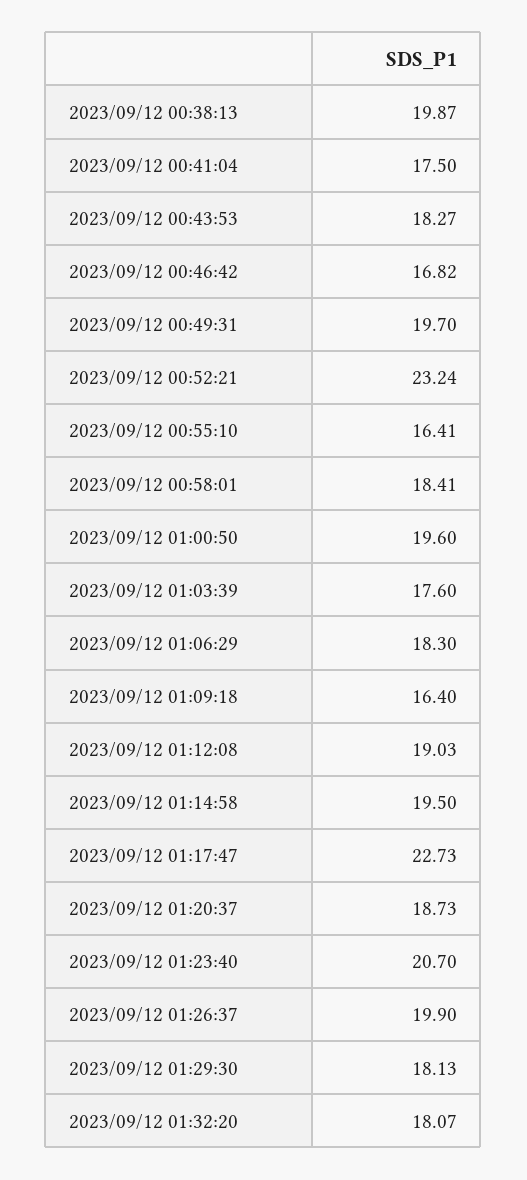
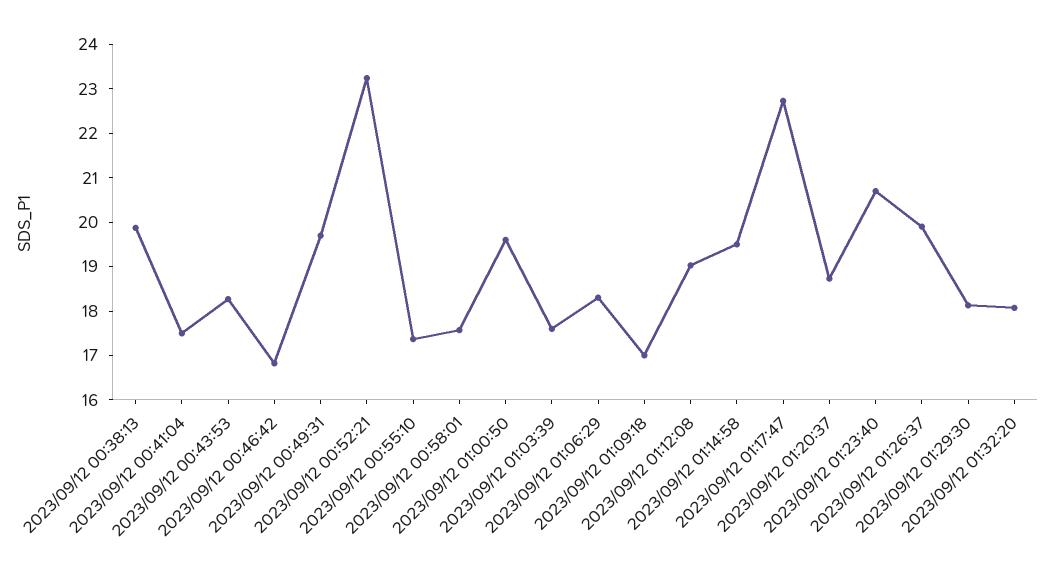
2023/09/12 00:55:10: 16.41 -> 17.4
2023/09/12 00:58:01: 18.41 -> 17.6
2023/09/12 01:09:18: 16.4 -> 17

